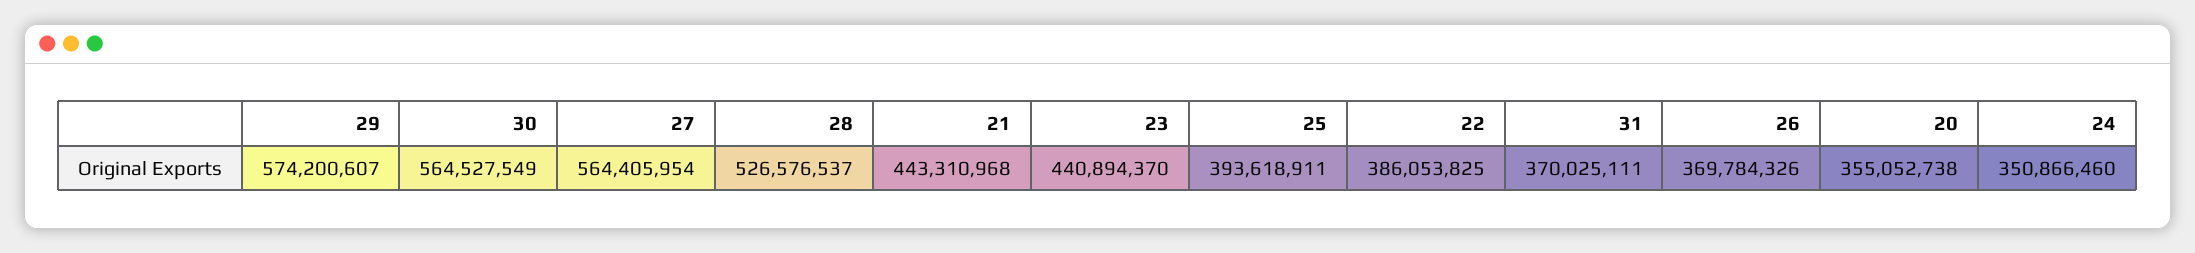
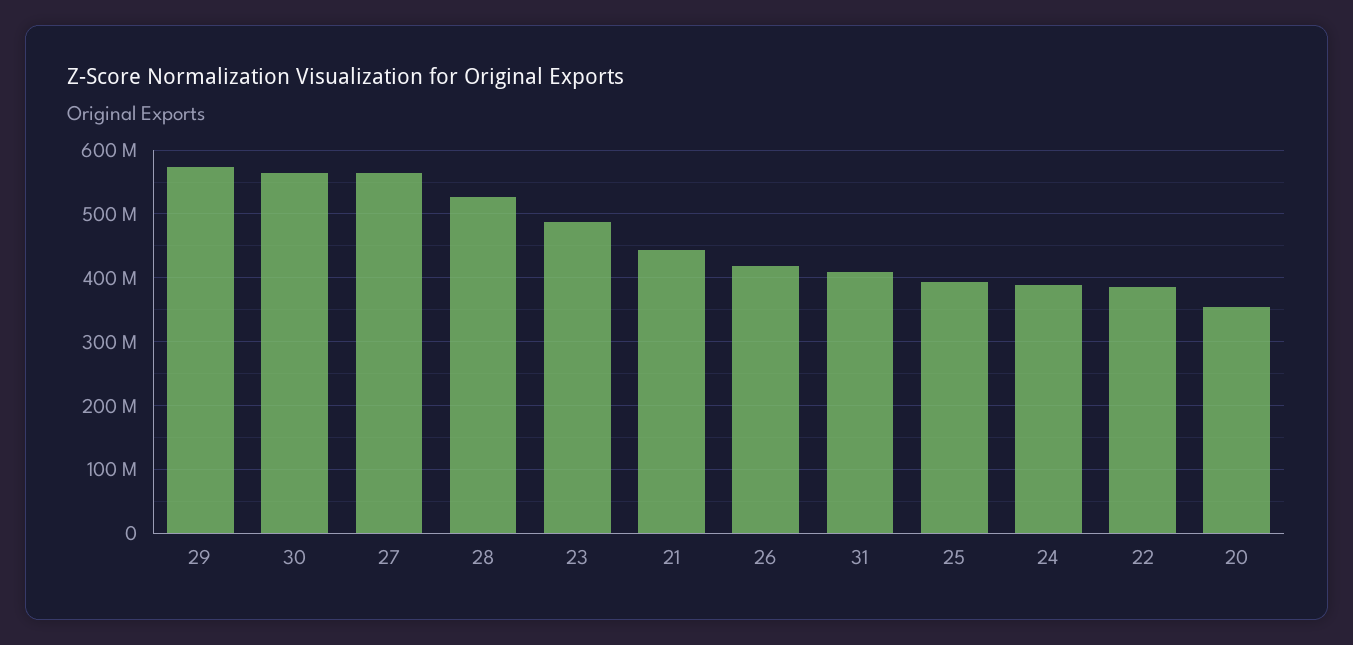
23: 440894370 -> 490000000
31: 370025111 -> 410000000
26: 369784326 -> 420000000
24: 350866460 -> 390000000

